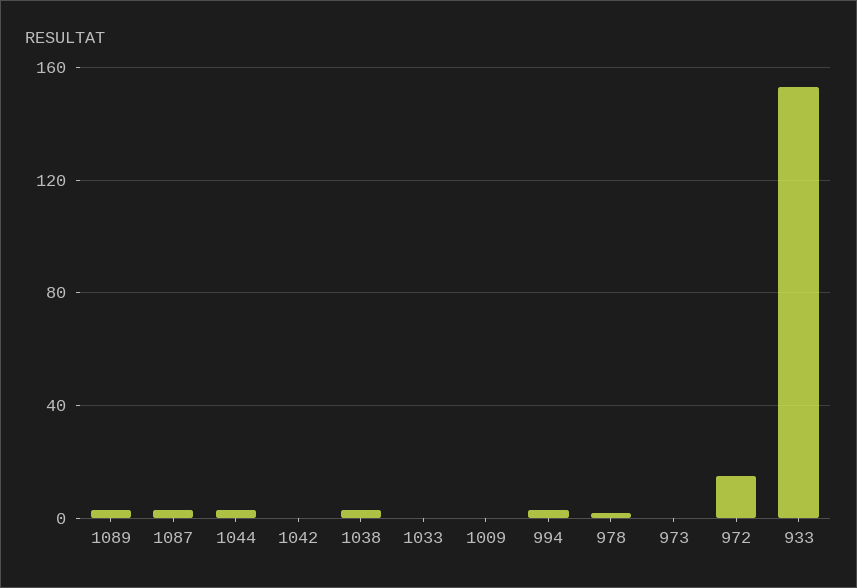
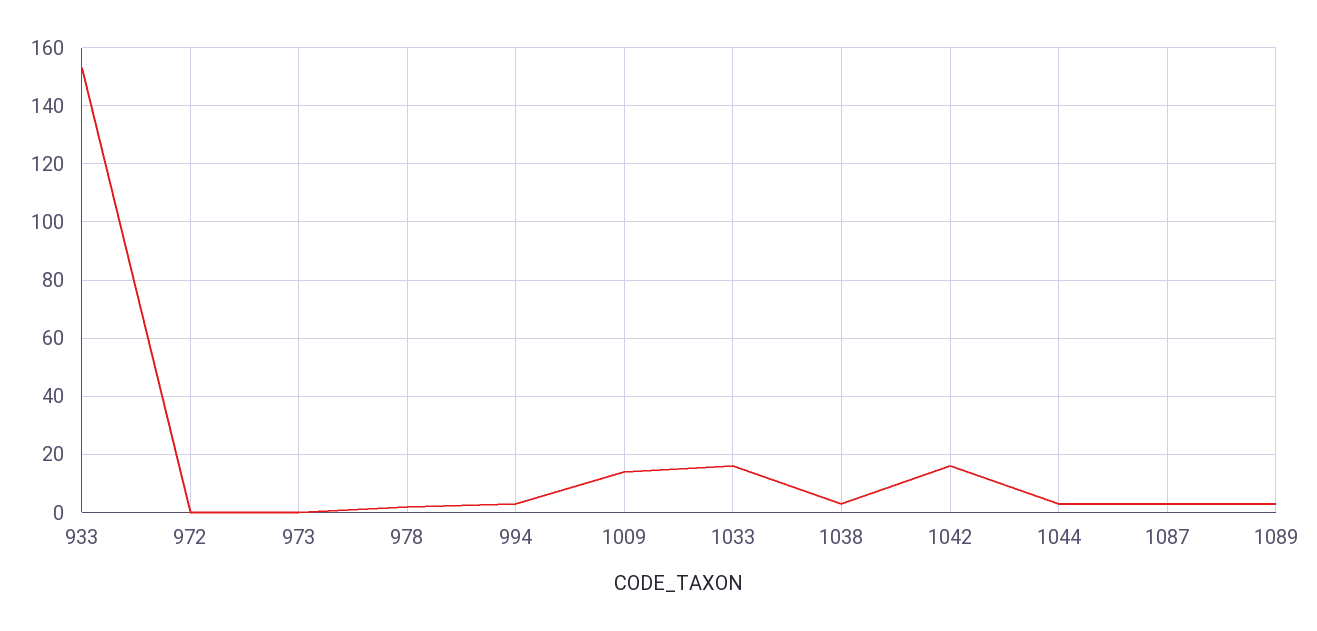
1042: 0 -> 15
1033: 0 -> 15
1009: 0 -> 15
972: 15 -> 0

